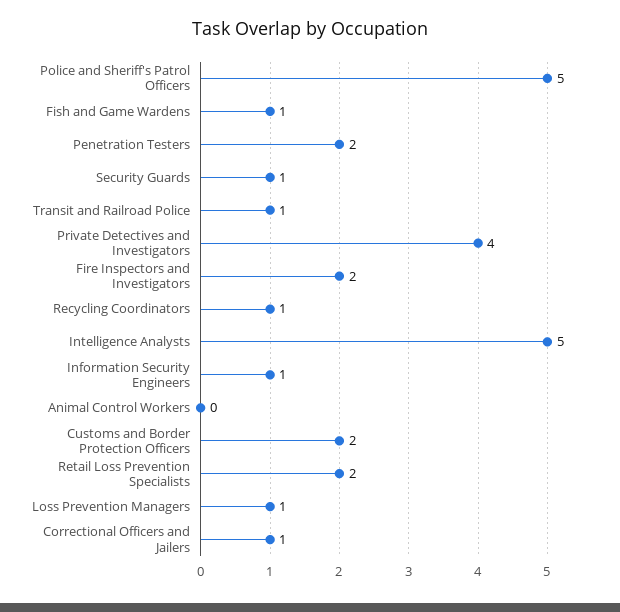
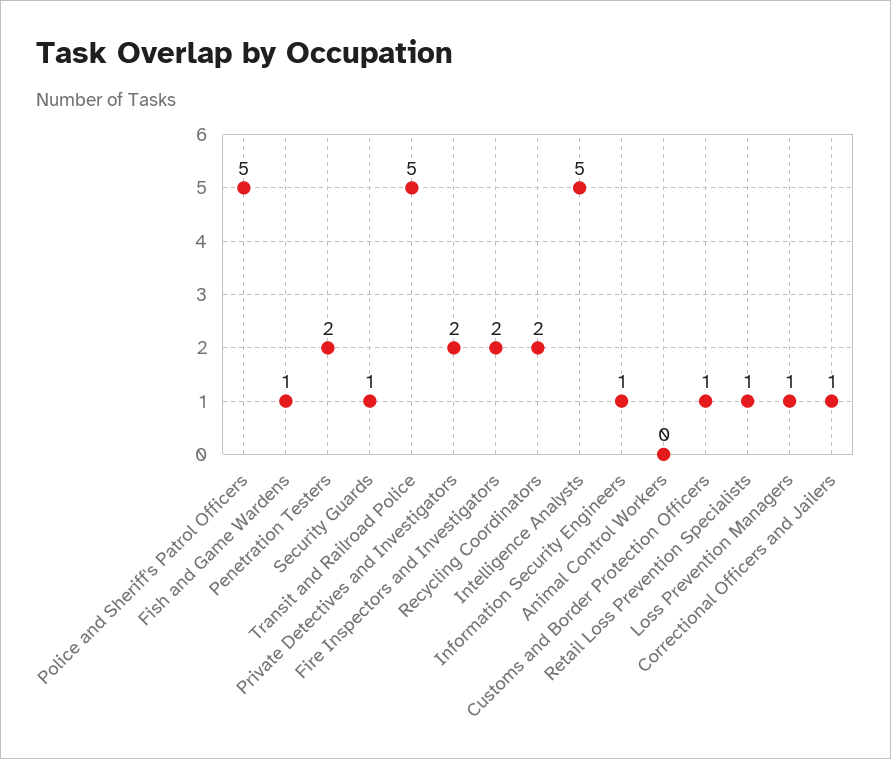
Transit and Railroad Police: 1 -> 5
Private Detectives and Investigators: 4 -> 2
Recycling Coordinators: 1 -> 2
Customs and Border Protection Officers: 2 -> 1
Retail Loss Prevention Specialists: 2 -> 1

